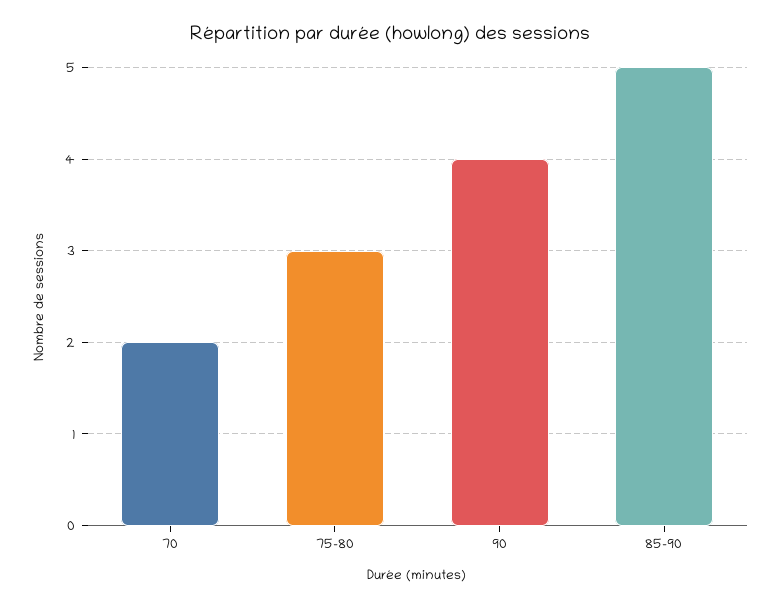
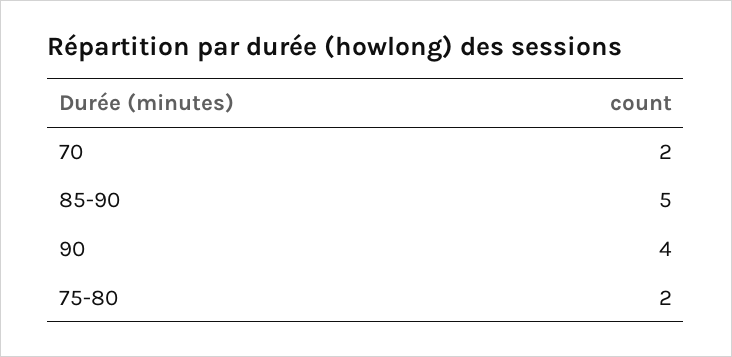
75-80: 3 -> 2

